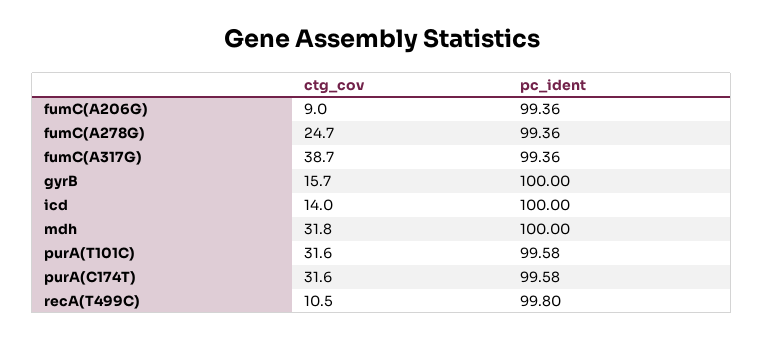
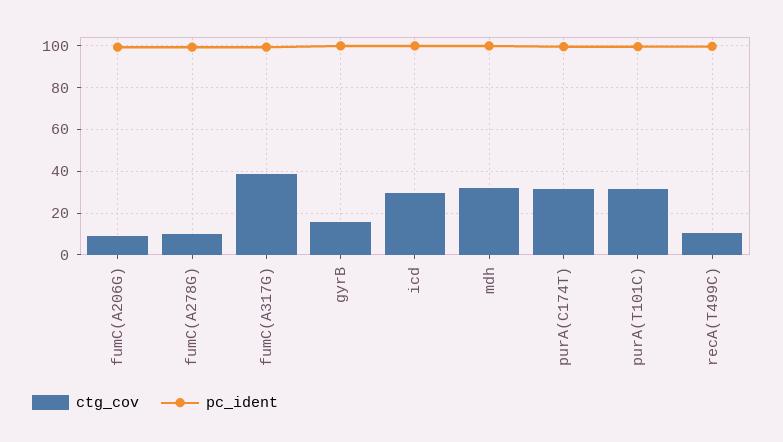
ctg_cov, fumC(A278G): 24.7 -> 10
ctg_cov, icd: 14 -> 30

